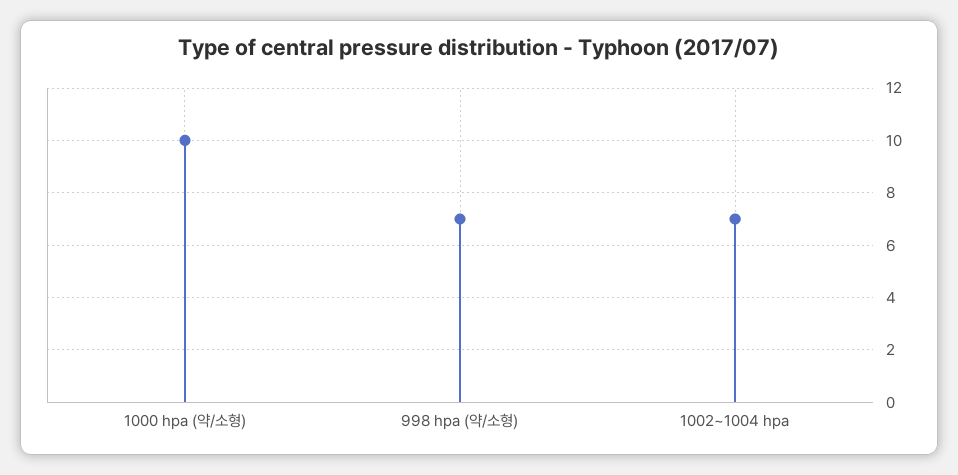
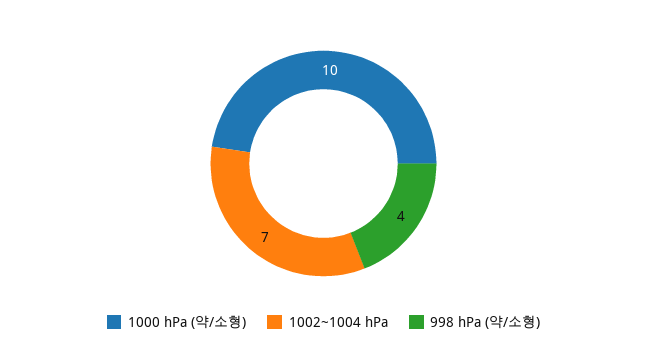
998 hpa (약/소형): 7 -> 4

